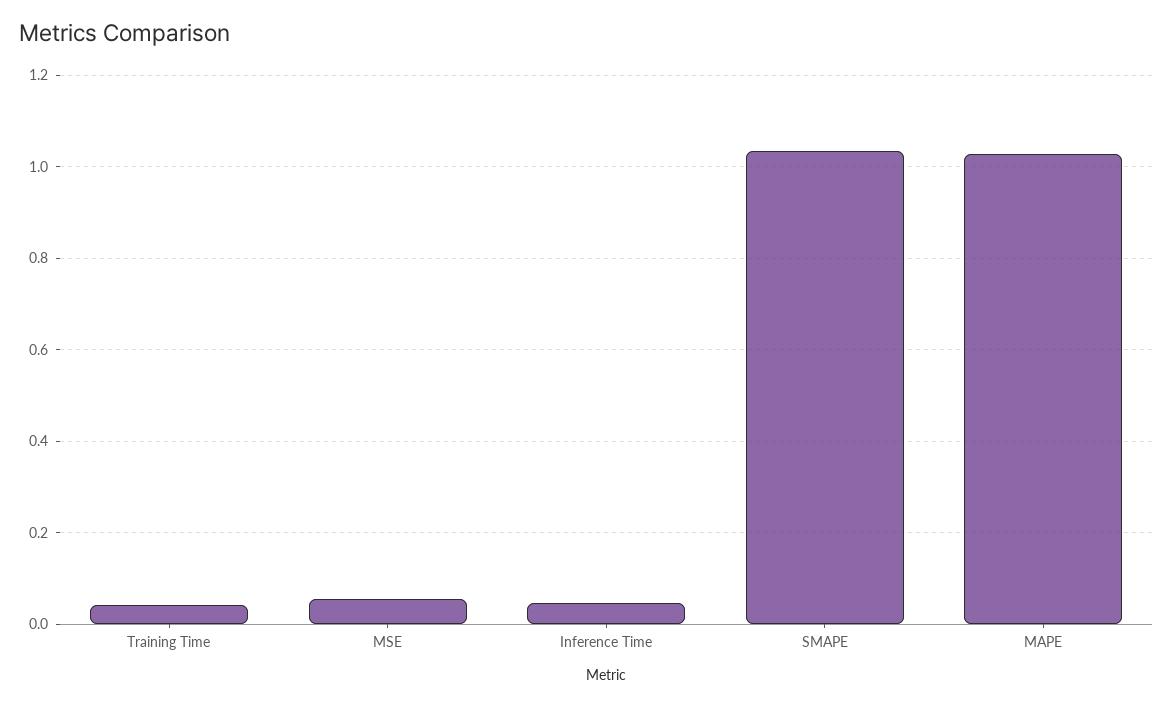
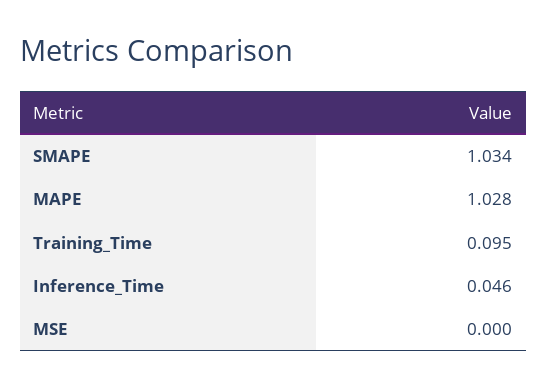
Training Time: 0.04 -> 0.095
MSE: 0.06 -> 0

